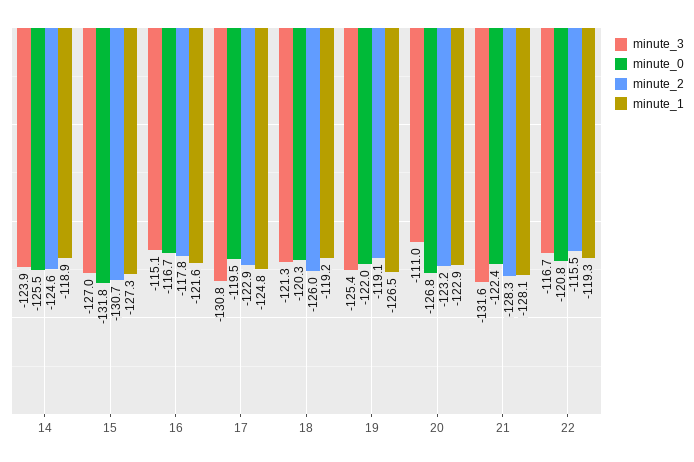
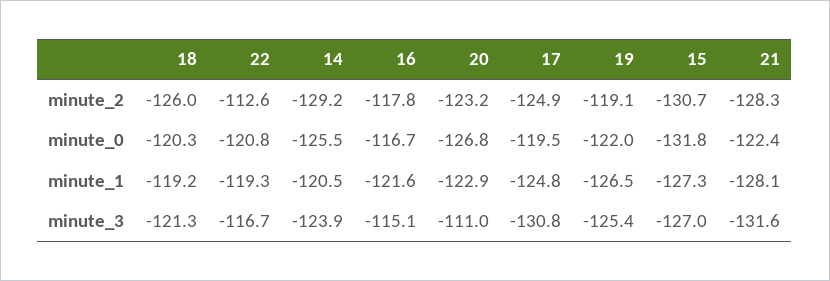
minute_2, 14: -124.6 -> -129.2
minute_1, 14: -118.9 -> -120.5
minute_2, 17: -122.9 -> -124.9
minute_2, 22: -115.5 -> -112.6

